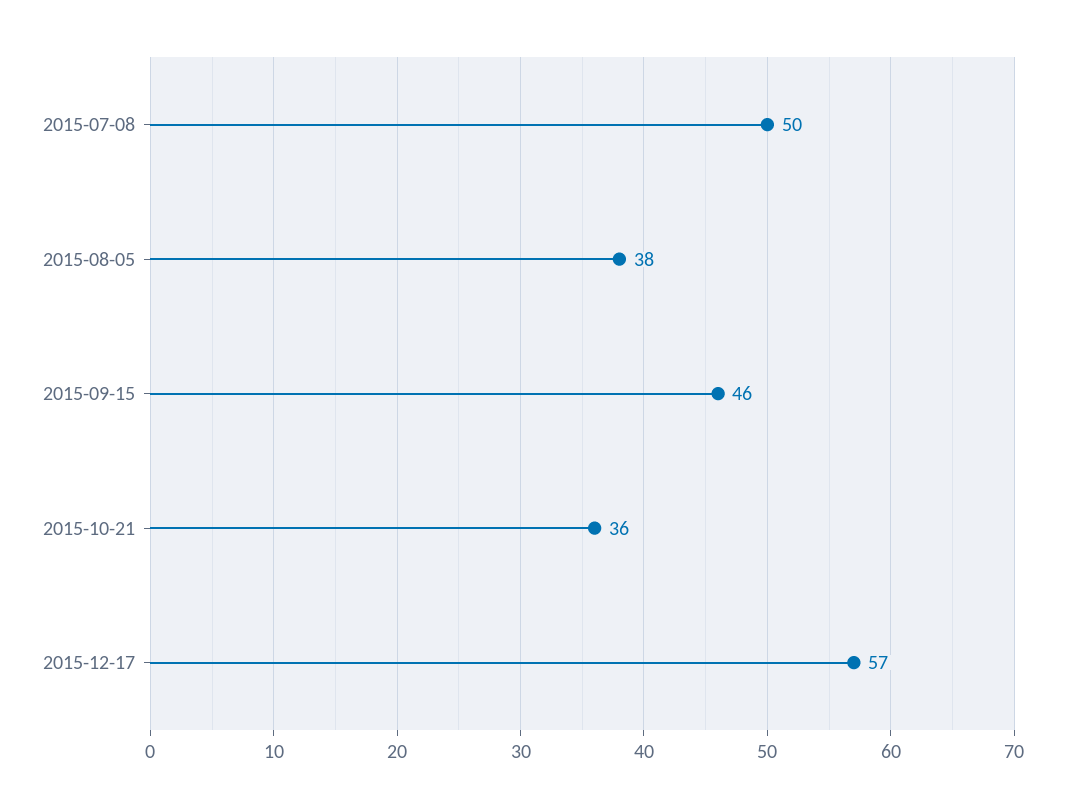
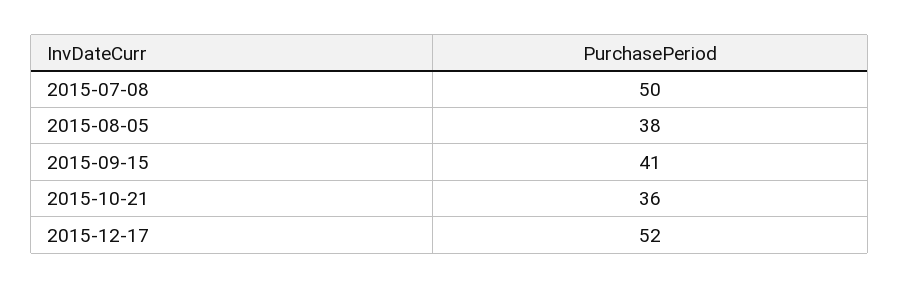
2015-09-15: 46 -> 41
2015-12-17: 57 -> 52

